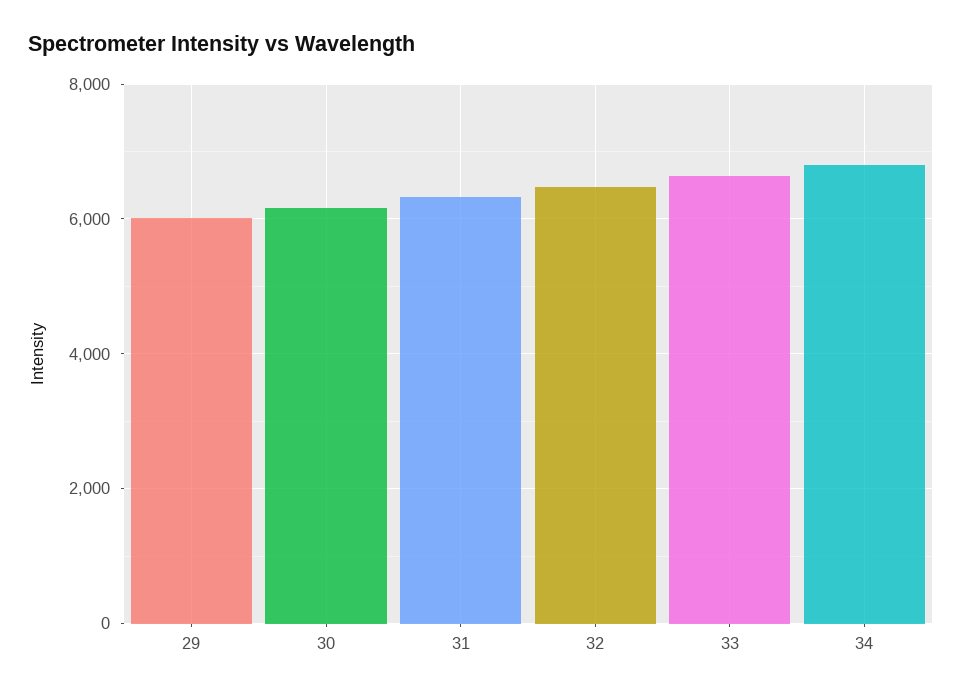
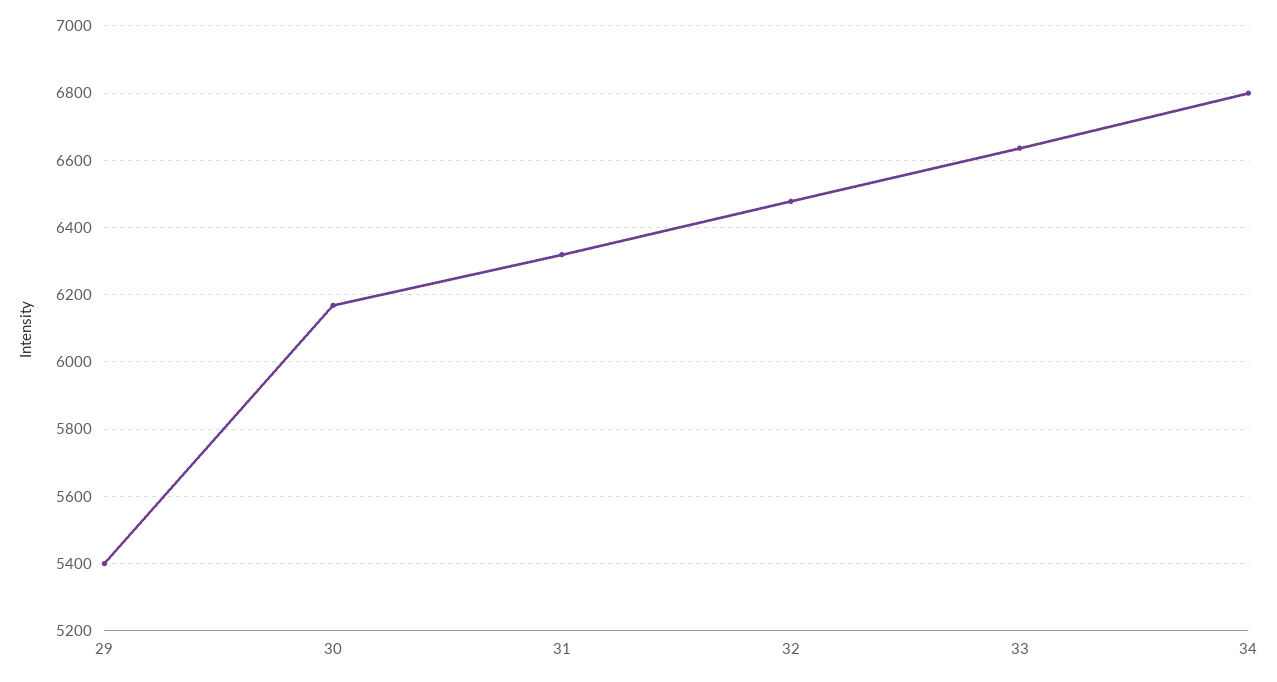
29: 6000 -> 5400

